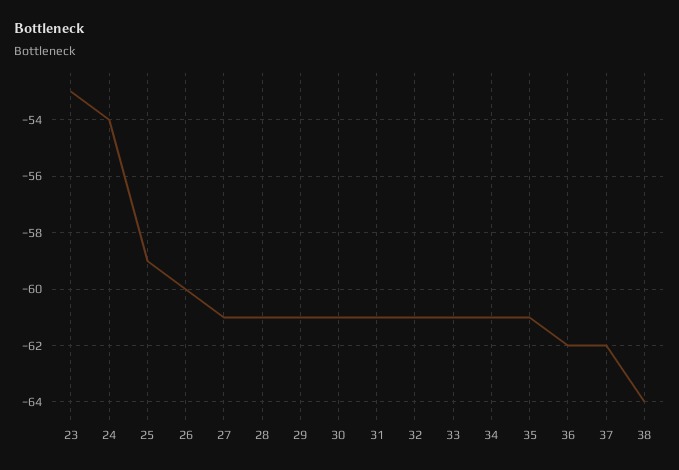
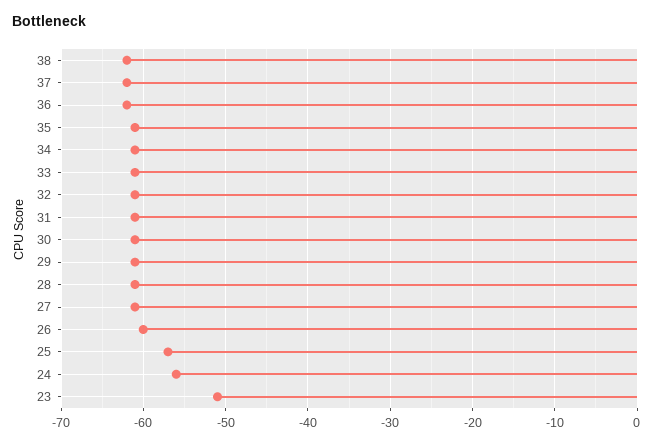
23: -53 -> -51
24: -54 -> -56
25: -59 -> -57
38: -64 -> -62

